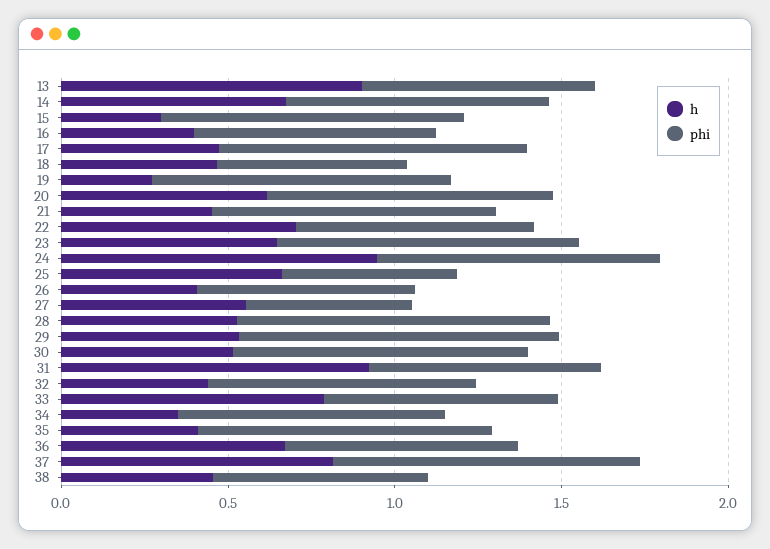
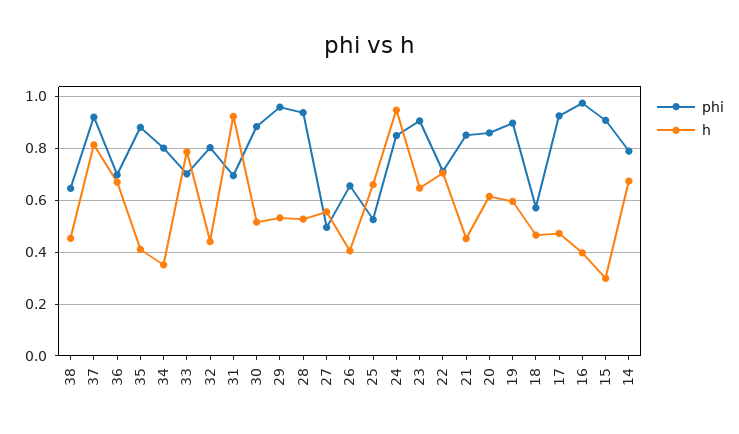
h, 13: 0.9 -> none
phi, 13: 0.7 -> none
phi, 16: 0.7 -> 0.975
h, 19: 0.3 -> 0.6

